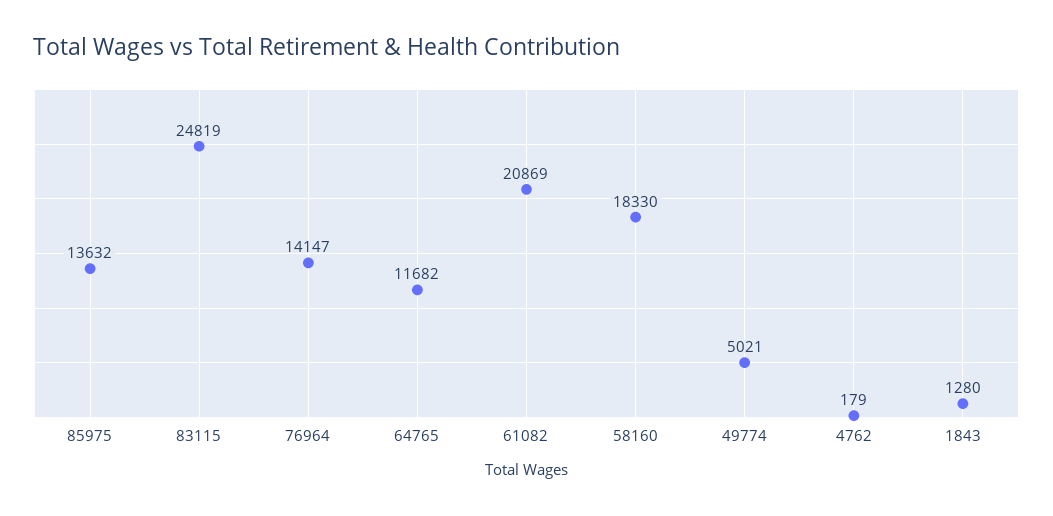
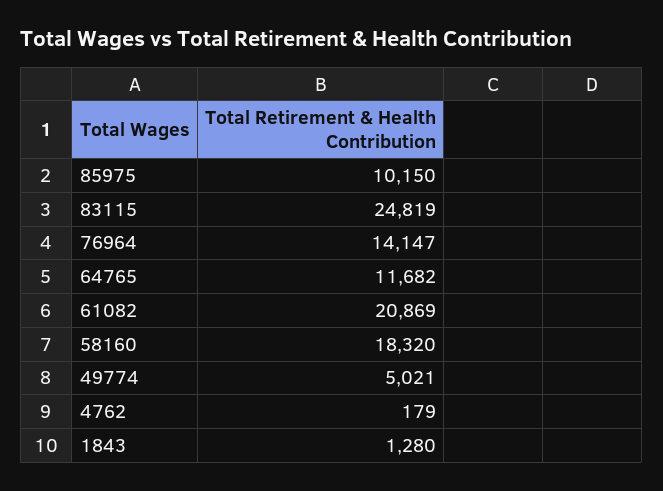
85975: 13632 -> 10150
58160: 18330 -> 18320

